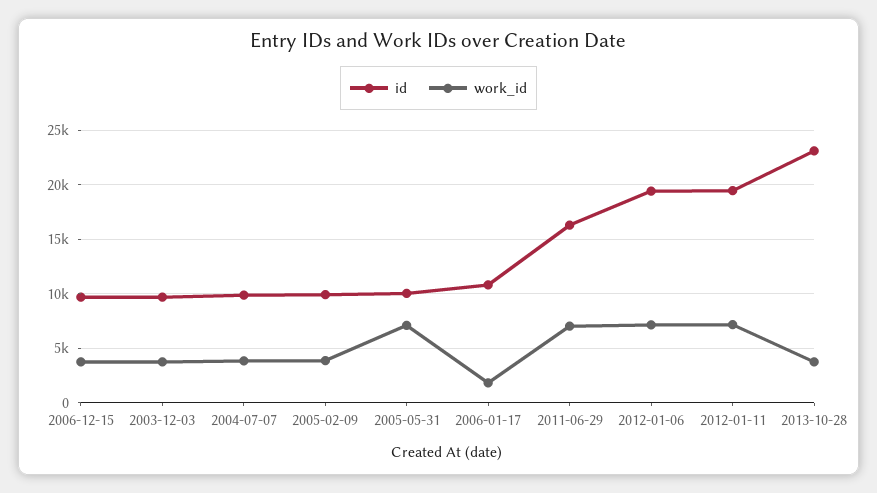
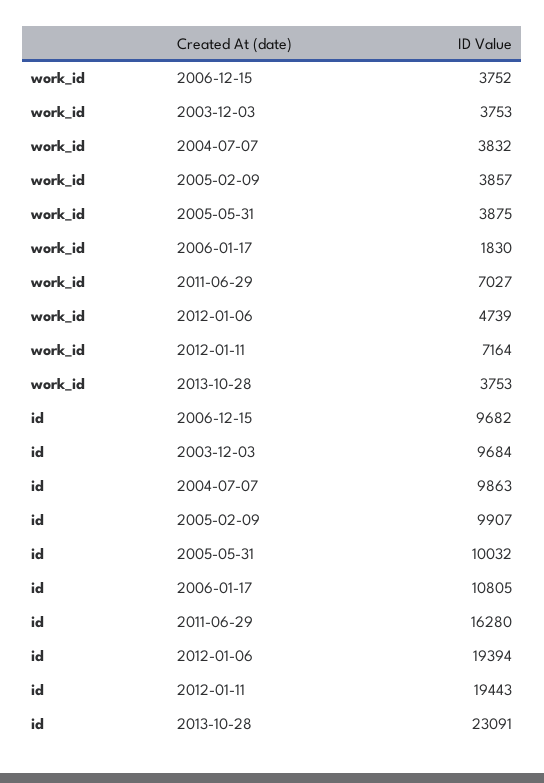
work_id, 2005-05-31: 7000 -> 3875
work_id, 2012-01-06: 7000 -> 4739

